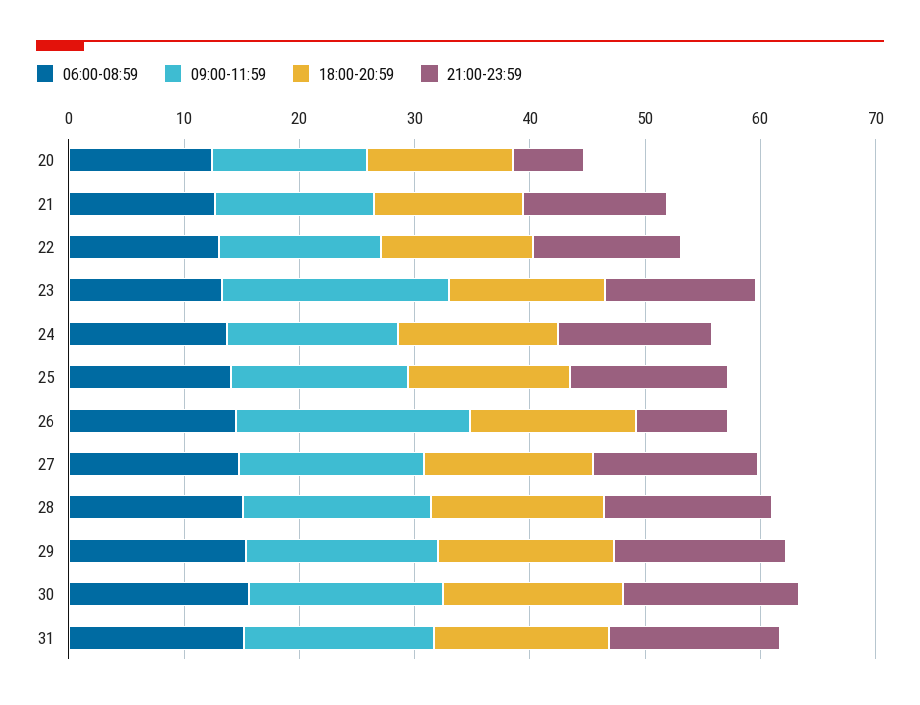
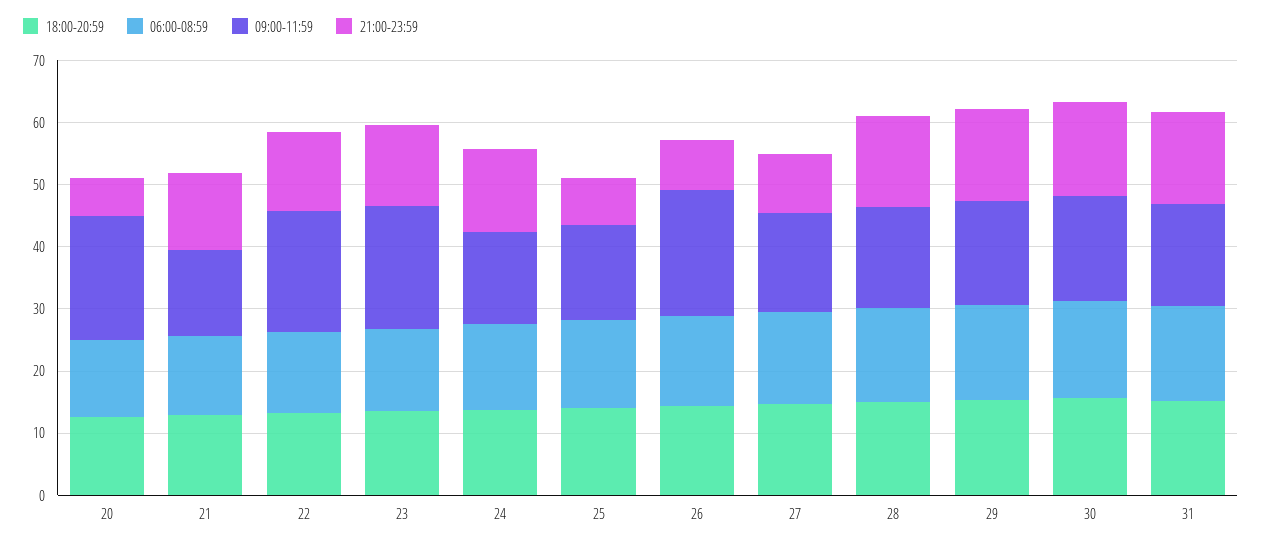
09:00-11:59, 20: 14 -> 20
09:00-11:59, 22: 14 -> 20
21:00-23:59, 25: 14 -> 8
21:00-23:59, 27: 14 -> 10

